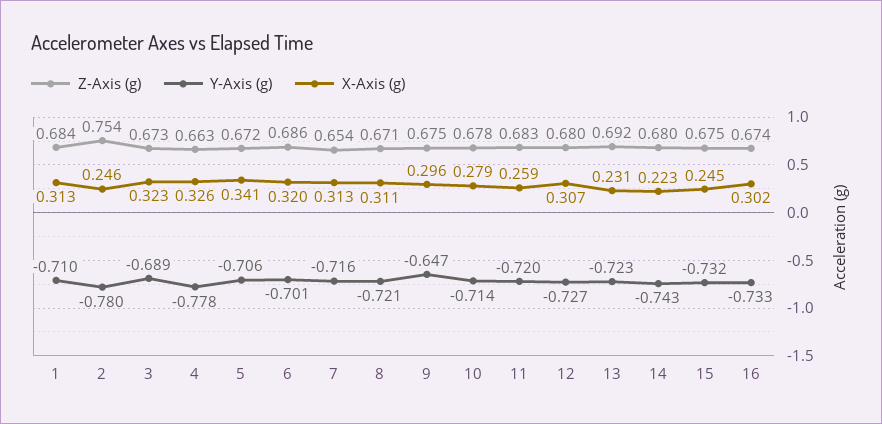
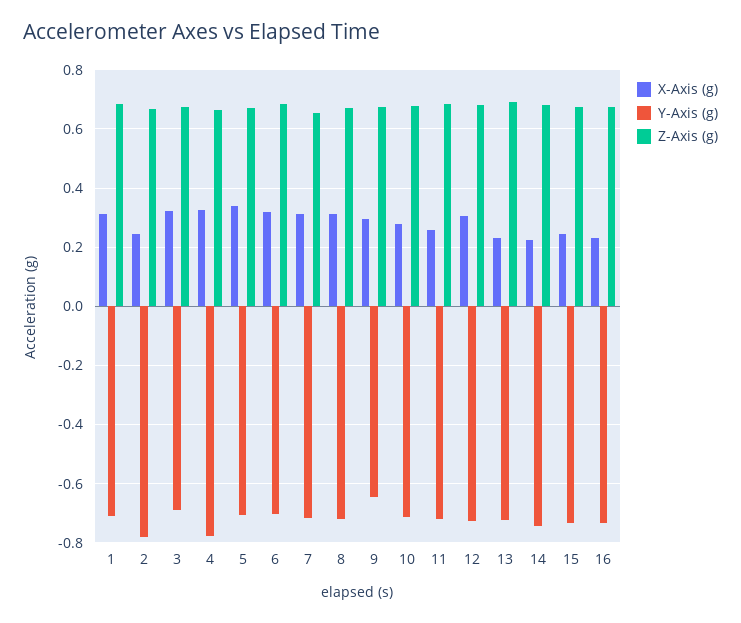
Z-Axis (g), 2: 0.754 -> 0.675
X-Axis (g), 16: 0.302 -> 0.225

